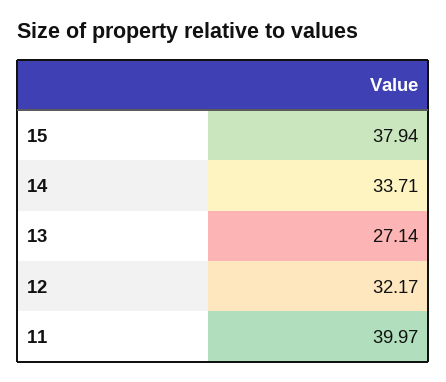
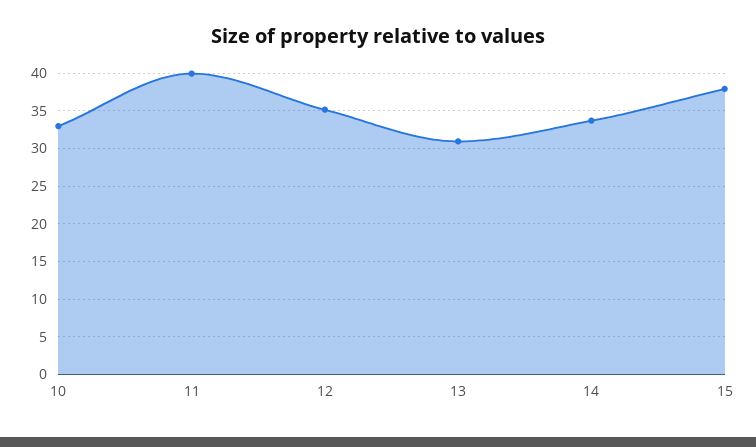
13: 27.14 -> 31
12: 32.17 -> 35
10: none -> 33

